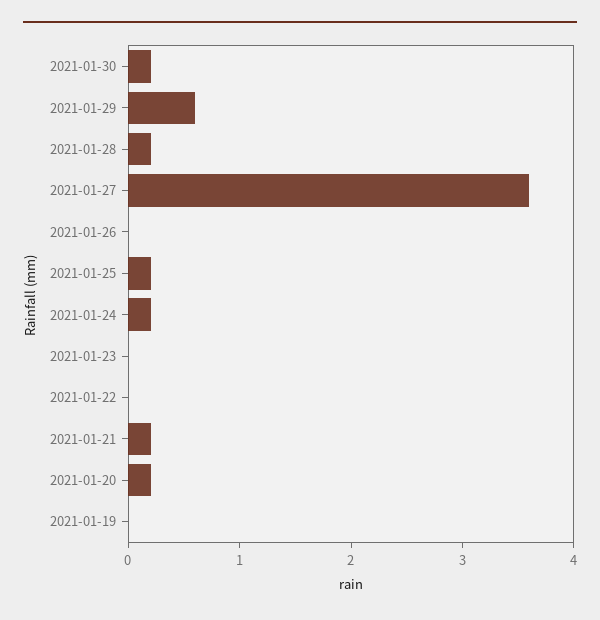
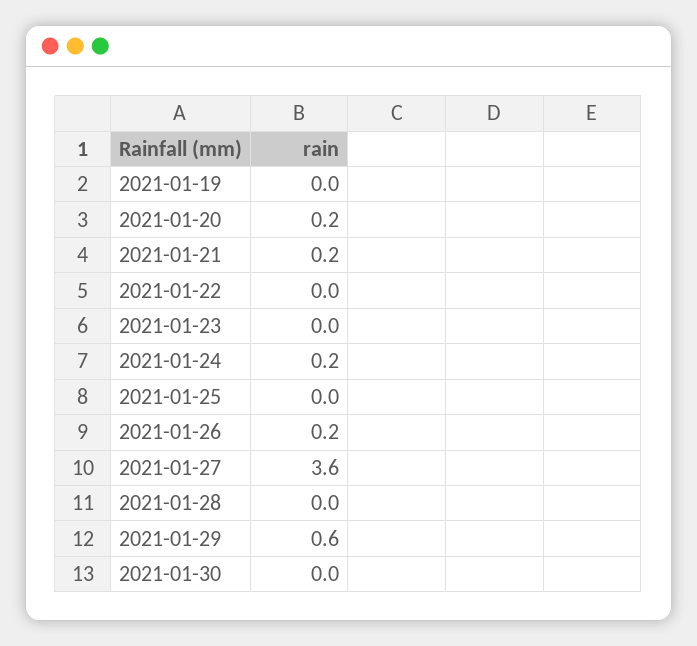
2021-01-30: 0.2 -> 0
2021-01-28: 0.2 -> 0
2021-01-26: 0 -> 0.2
2021-01-25: 0.2 -> 0

